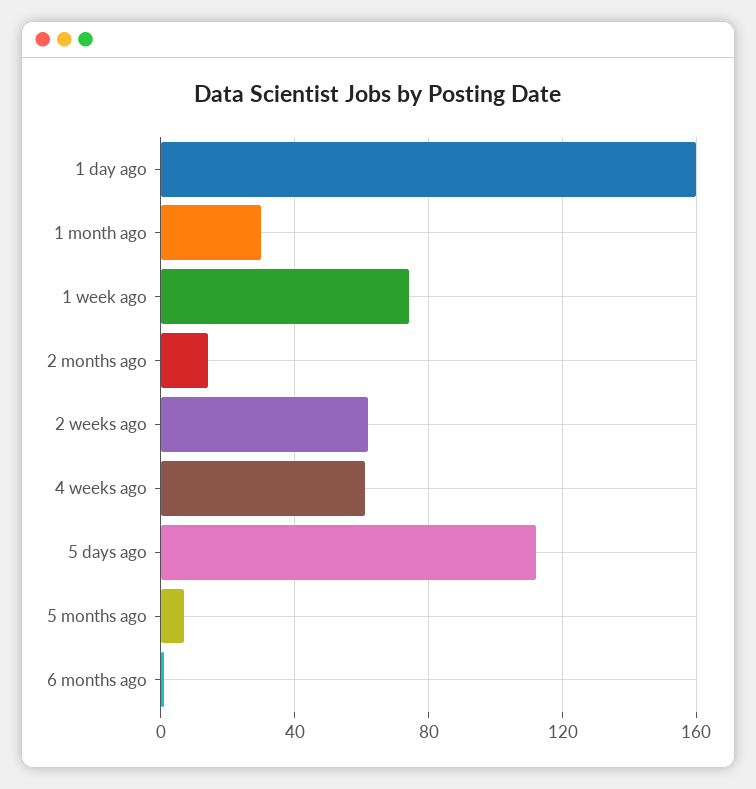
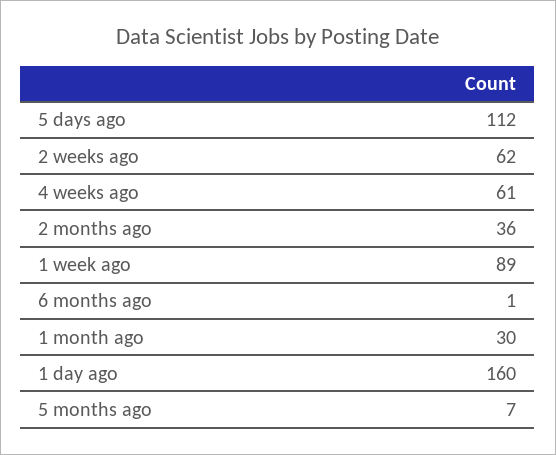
1 week ago: 75 -> 89
2 months ago: 15 -> 36

